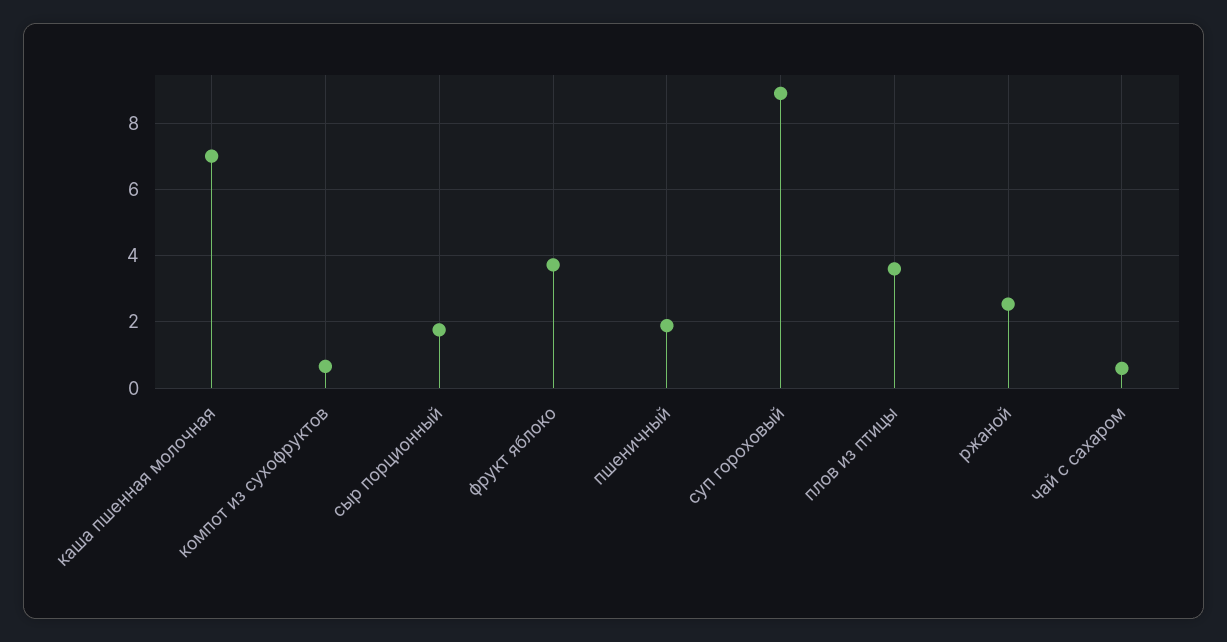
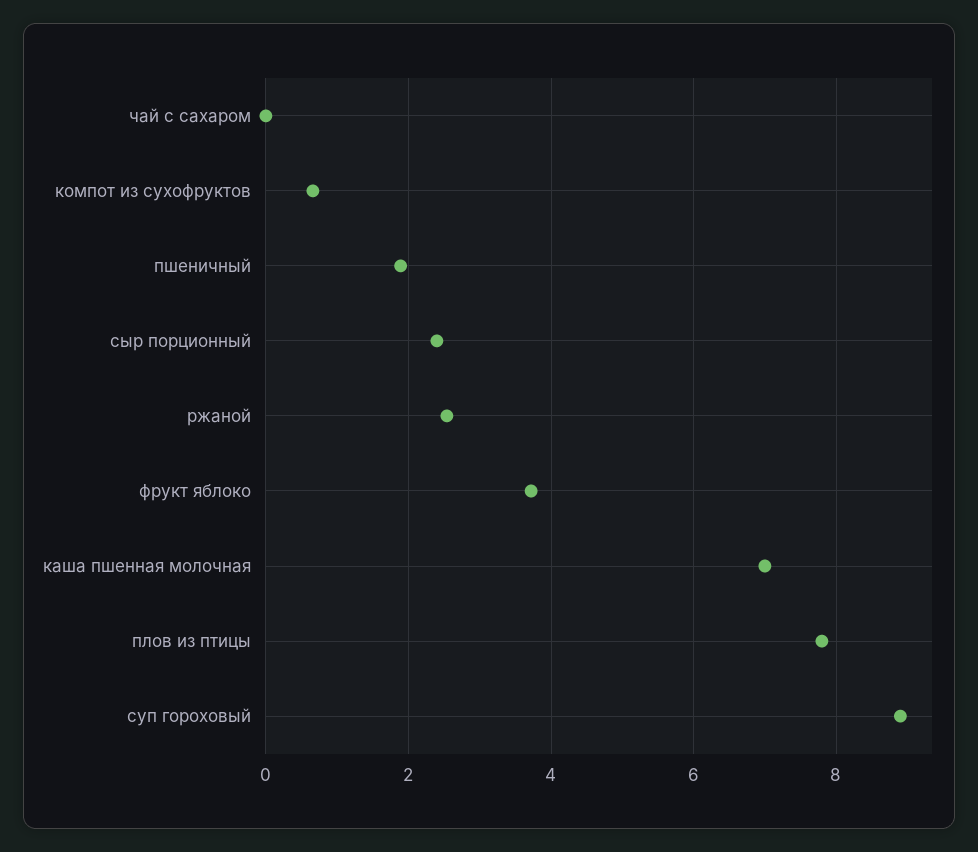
сыр порционный: 1.8 -> 2.4
плов из птицы: 3.6 -> 7.8
чай с сахаром: 0.6 -> 0

